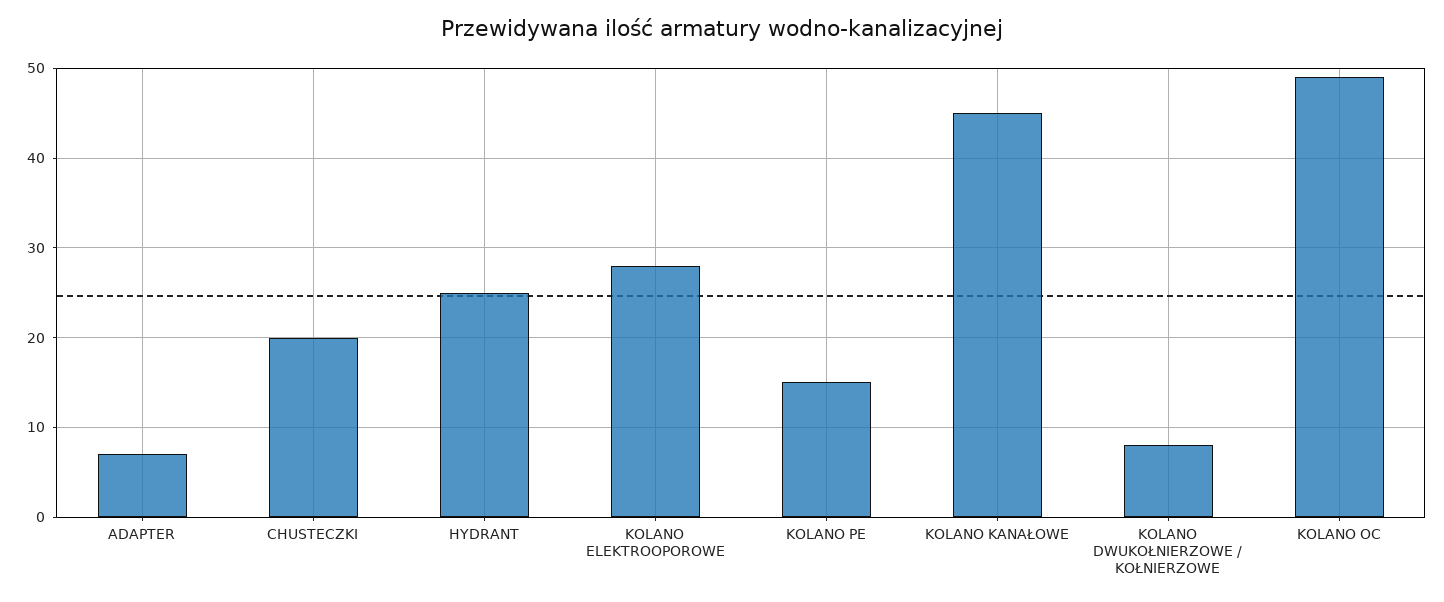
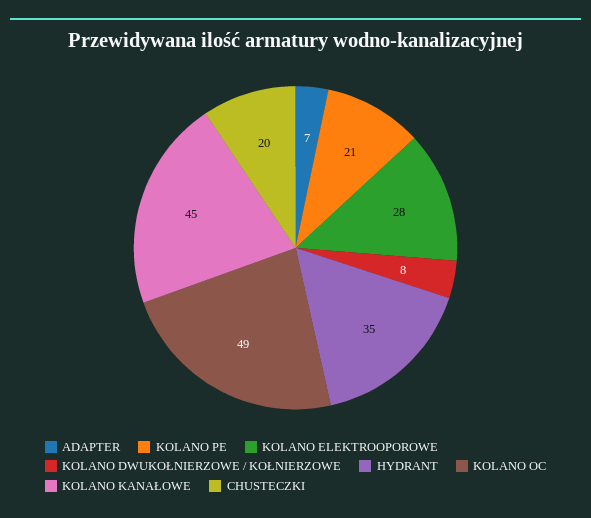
HYDRANT: 25 -> 35
KOLANO PE: 15 -> 21

